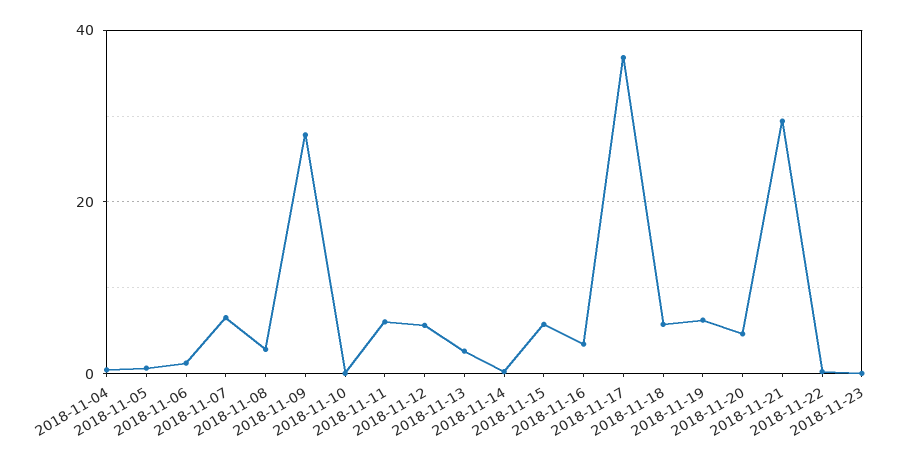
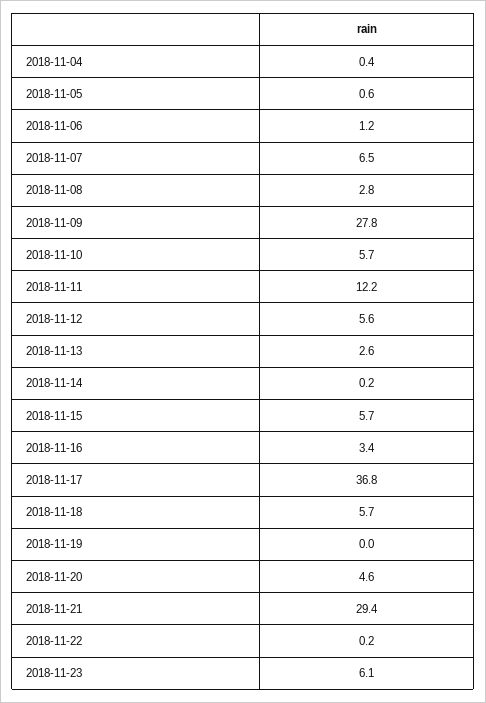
2018-11-10: 0 -> 5.7
2018-11-11: 6 -> 12.2
2018-11-19: 6 -> 0
2018-11-23: 0 -> 6.1

